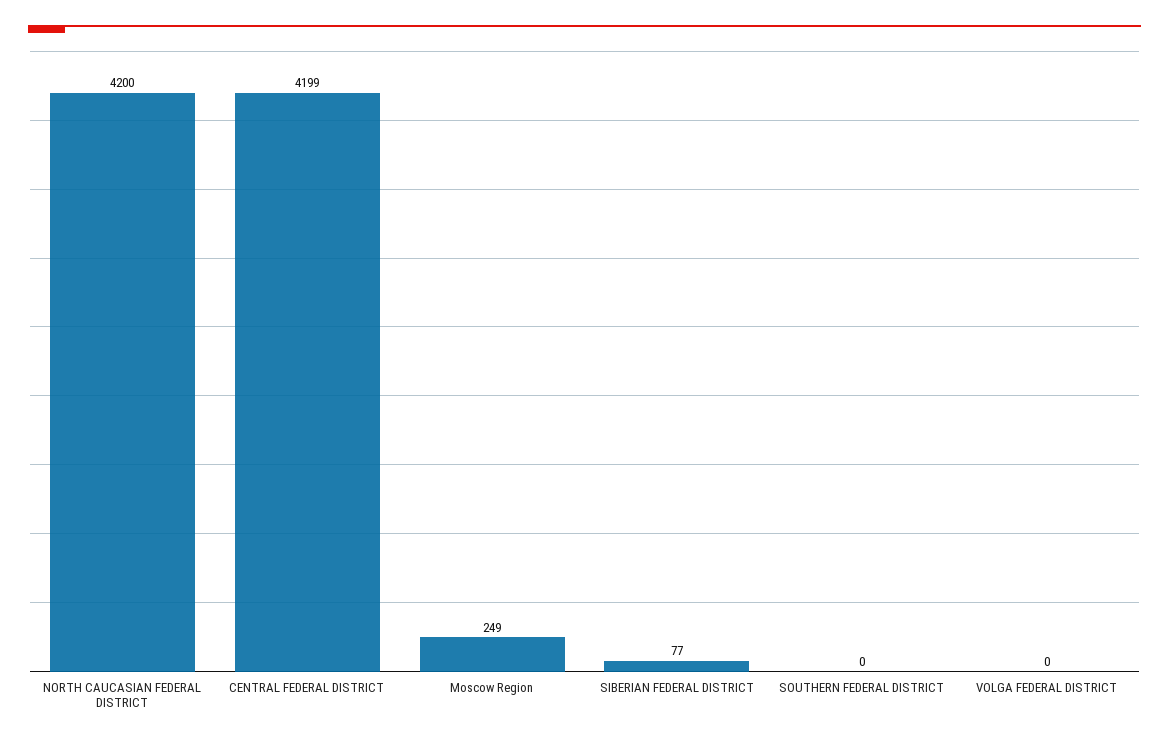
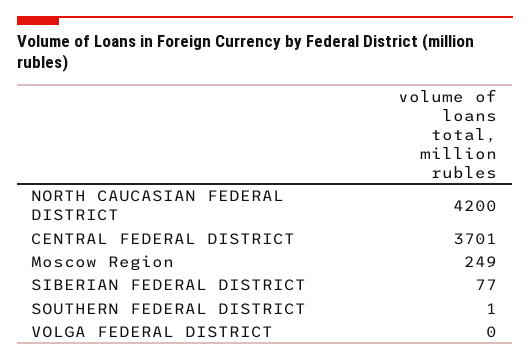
CENTRAL FEDERAL DISTRICT: 4199 -> 3701
SOUTHERN FEDERAL DISTRICT: 0 -> 1

